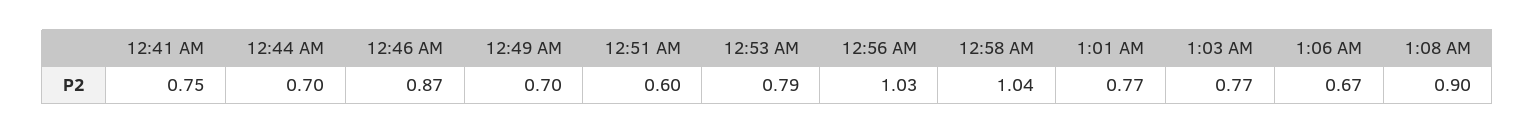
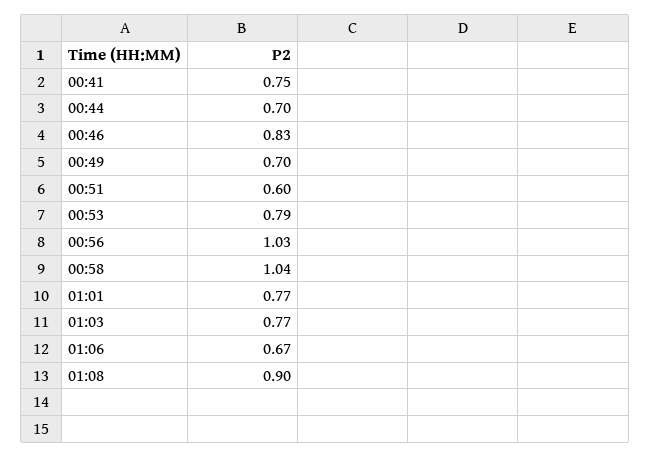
12:46 AM: 0.87 -> 0.83

